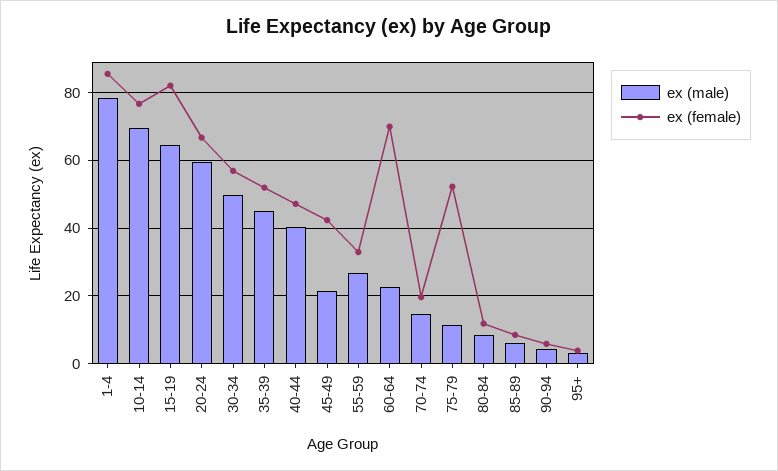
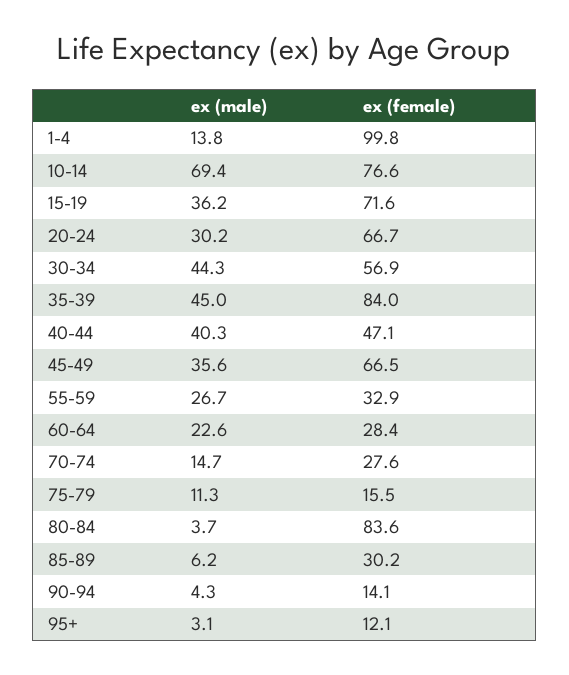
ex (male), 1-4: 78 -> 13.8
ex (female), 1-4: 86 -> 99.8
ex (male), 15-19: 64 -> 36.2
ex (female), 15-19: 82 -> 71.6
ex (male), 20-24: 60 -> 30.2
ex (male), 30-34: 50 -> 44.3
ex (female), 35-39: 52 -> 84
ex (male), 45-49: 22 -> 35.6
ex (female), 45-49: 42 -> 66.5
ex (female), 60-64: 70 -> 28.4
ex (female), 70-74: 20 -> 27.6
ex (female), 75-79: 52 -> 15.5
ex (male), 80-84: 8 -> 3.7
ex (female), 80-84: 12 -> 83.6
ex (female), 85-89: 8 -> 30.2
ex (female), 90-94: 6 -> 14.1
ex (female), 95+: 4 -> 12.1

